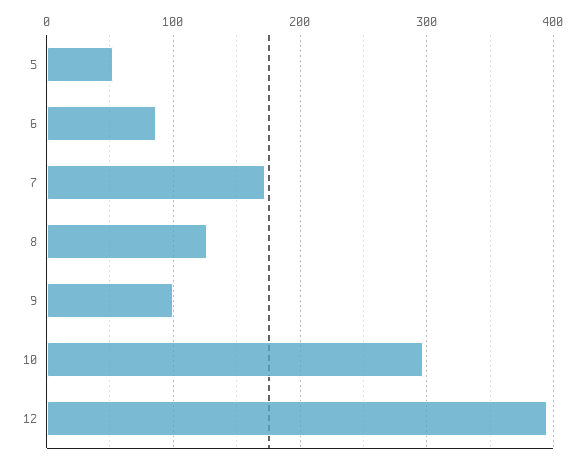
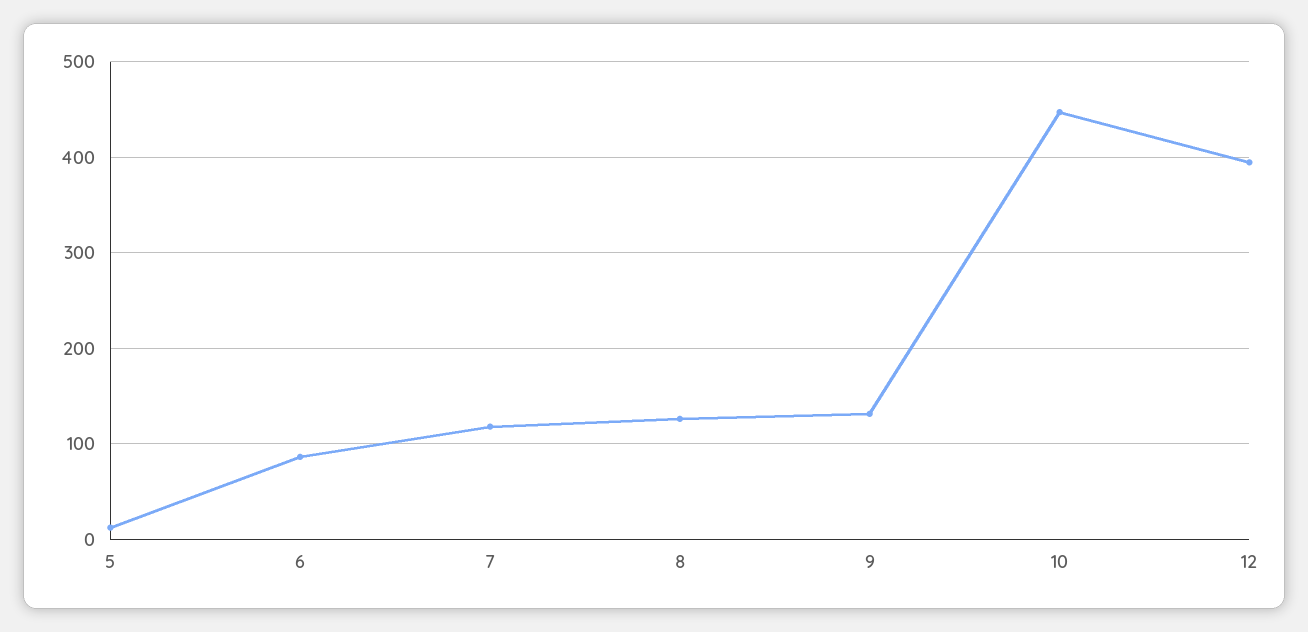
5: 50 -> 10
7: 170 -> 120
9: 100 -> 130
10: 300 -> 450

